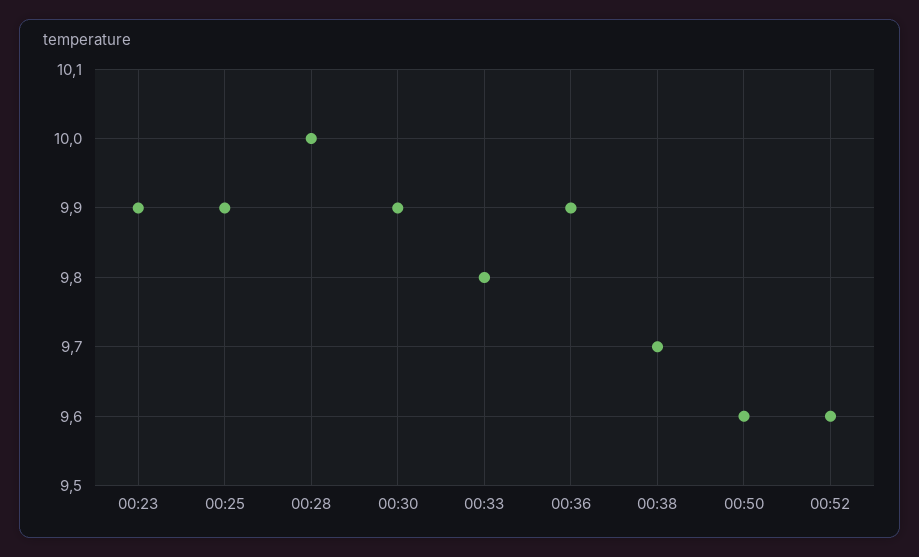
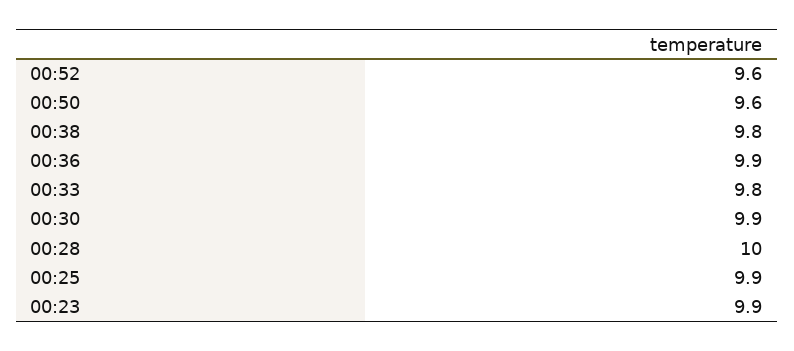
00:38: 9.7 -> 9.8

